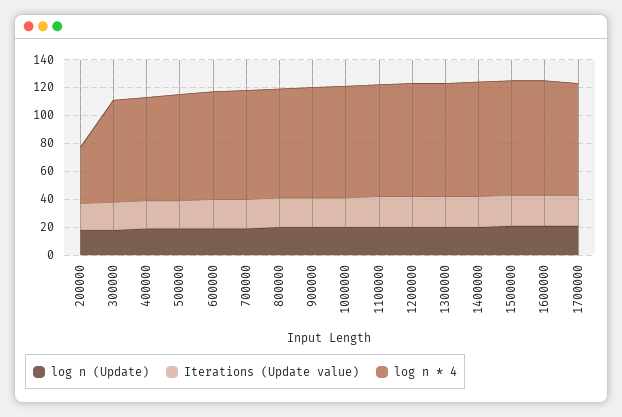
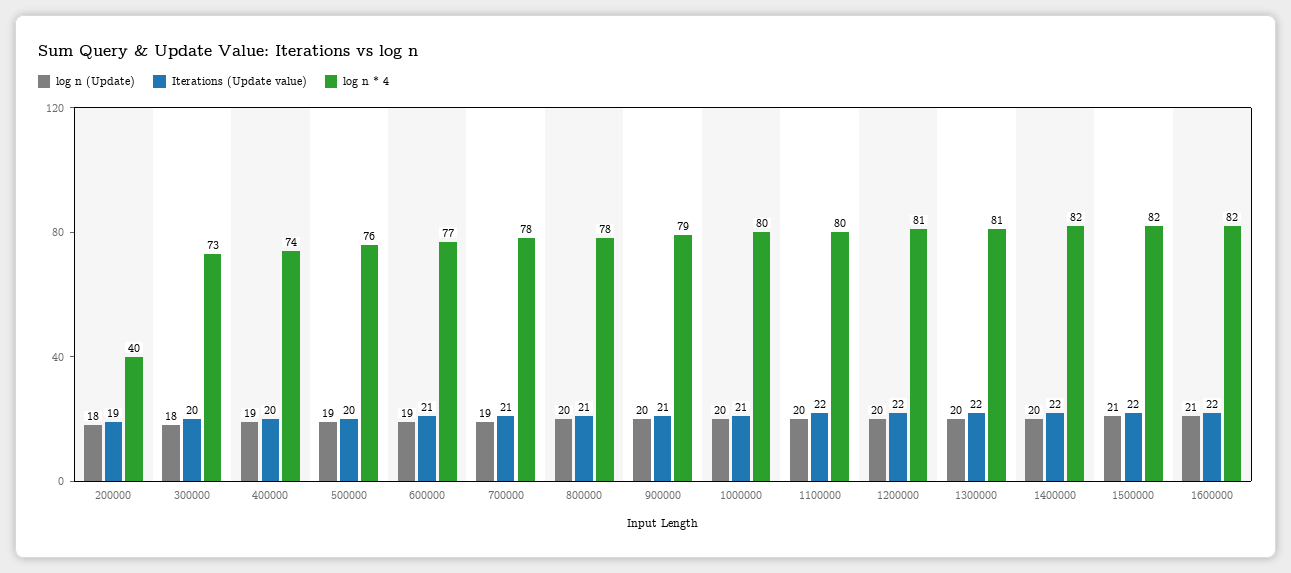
log n (Update), 1700000: 20 -> none
Iterations (Update value), 1700000: 20 -> none
log n * 4, 1700000: 80 -> none

